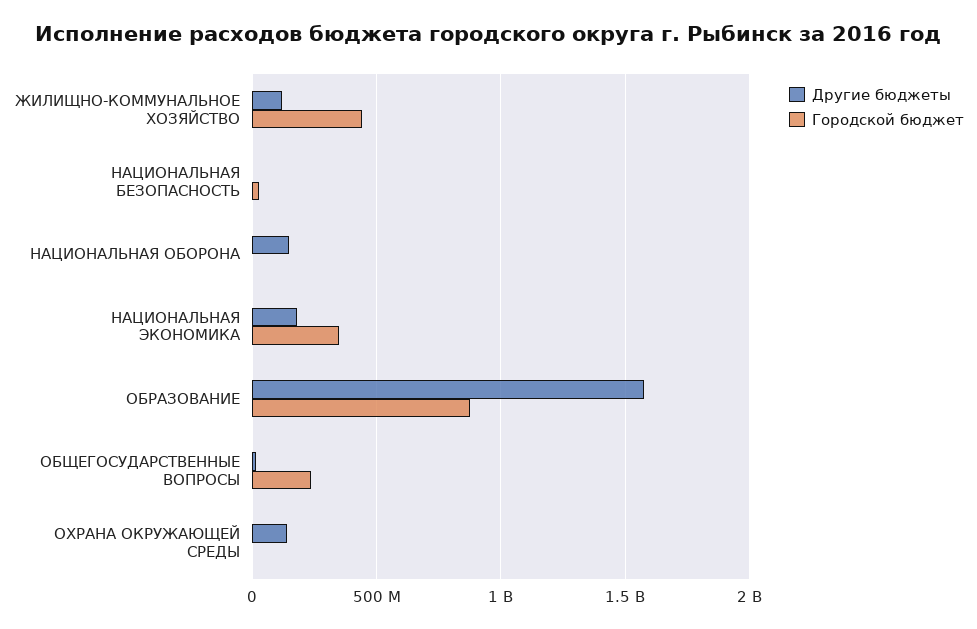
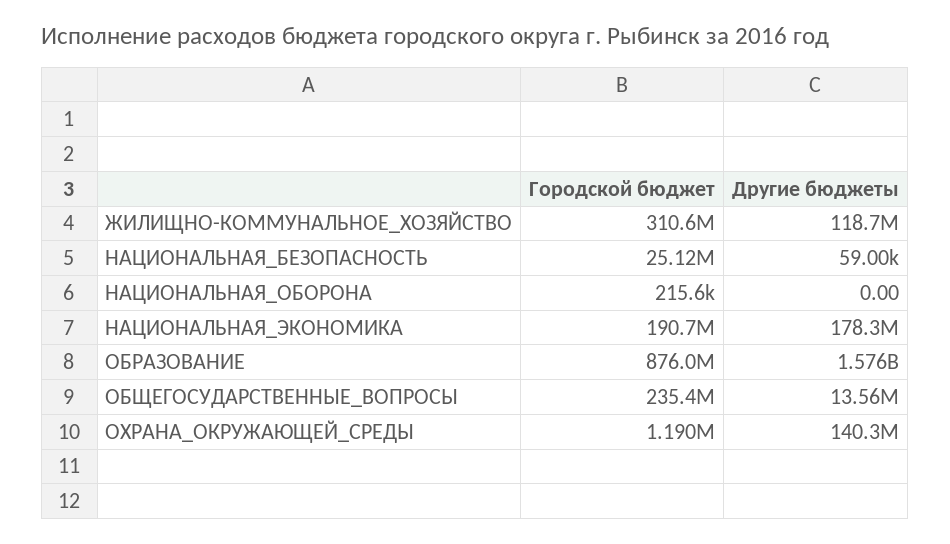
Городской бюджет, ЖИЛИЩНО-КОММУНАЛЬНОЕ ХОЗЯЙСТВО: 450000000 -> 310600000
Другие бюджеты, НАЦИОНАЛЬНАЯ ОБОРОНА: 150000000 -> 0
Городской бюджет, НАЦИОНАЛЬНАЯ ЭКОНОМИКА: 350000000 -> 190700000

